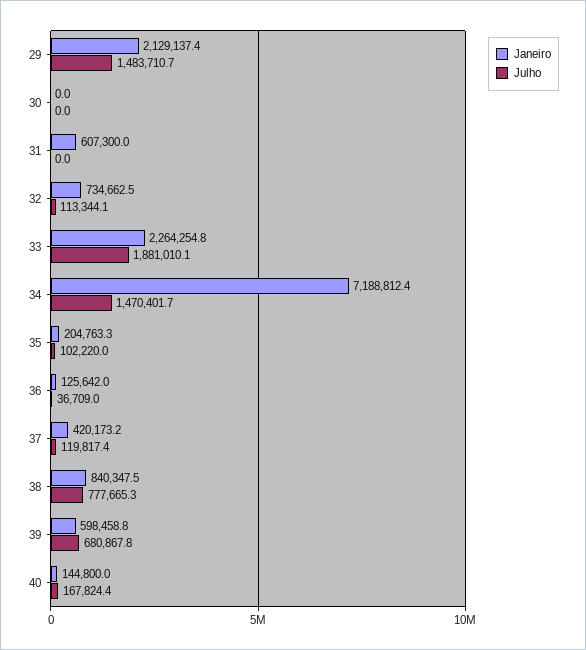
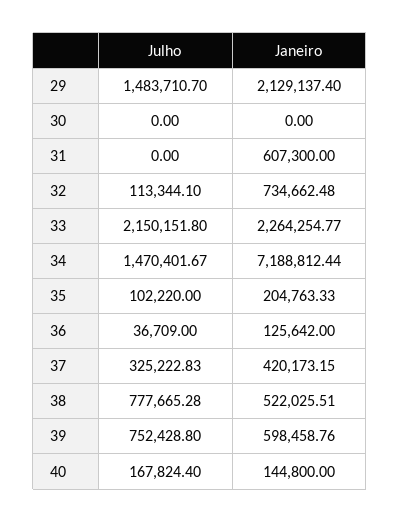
Julho, 33: 1881010.1 -> 2150151.8
Julho, 37: 119817.4 -> 325222.83
Janeiro, 38: 840347.5 -> 522025.51
Julho, 39: 680867.8 -> 752428.8

